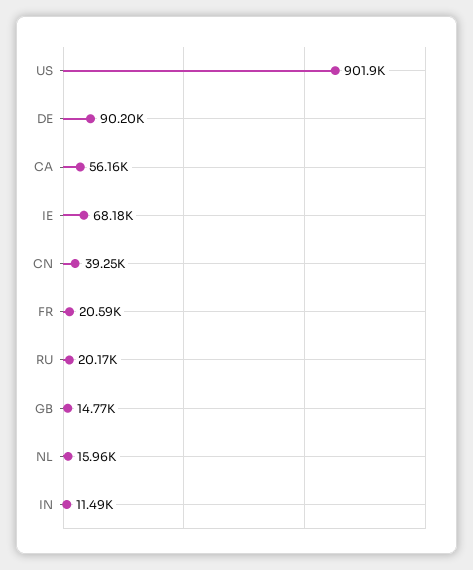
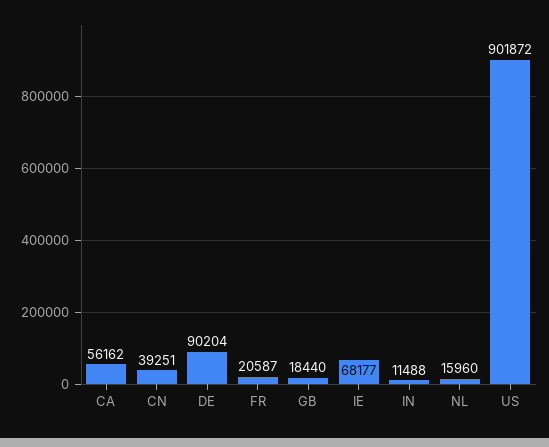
RU: 20170 -> none
GB: 14770 -> 18440

